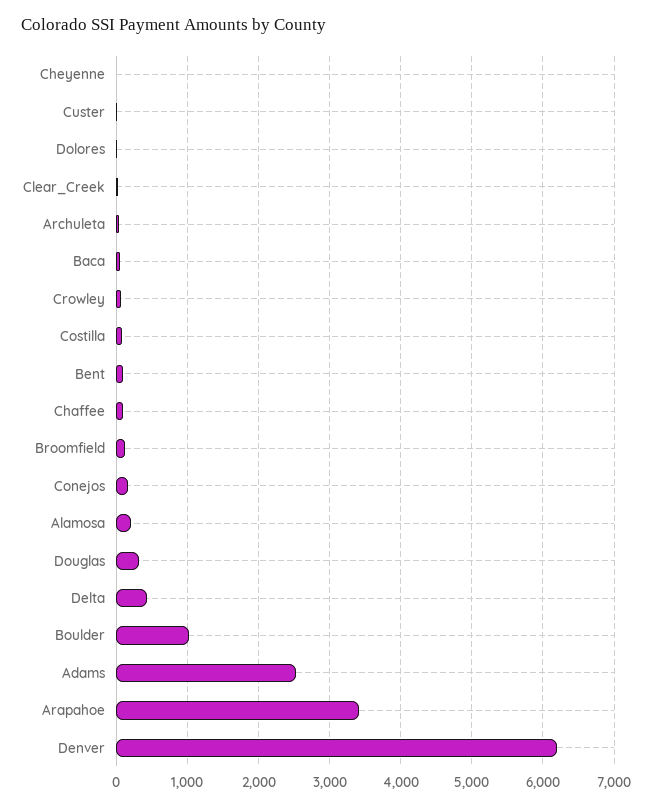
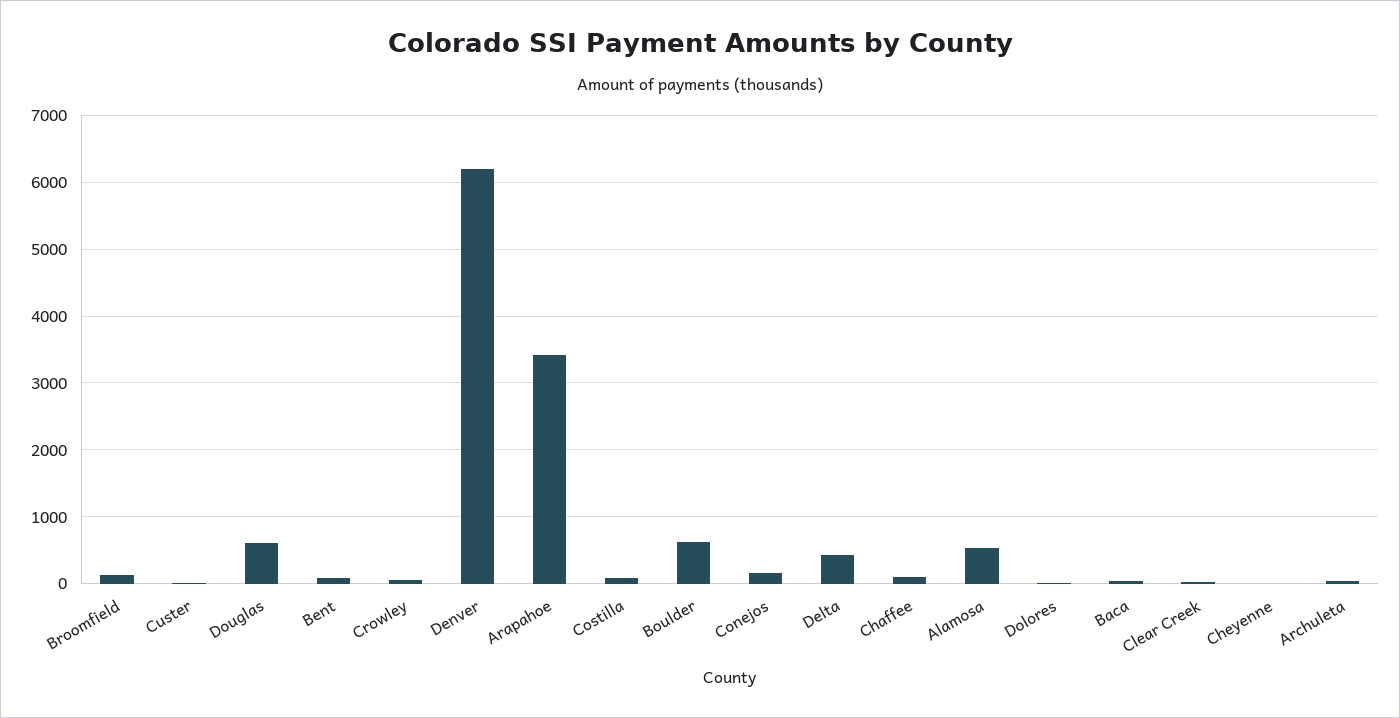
Alamosa: 200 -> 500
Douglas: 300 -> 600
Boulder: 1000 -> 600
Adams: 2500 -> none

